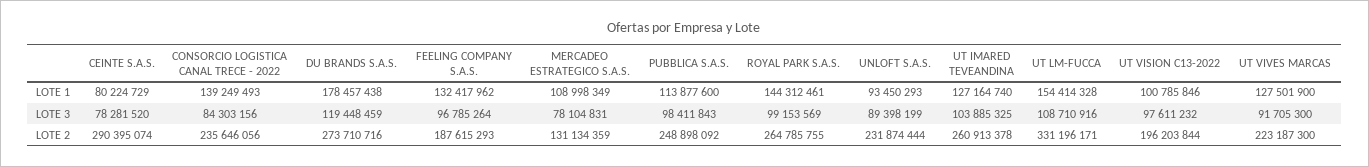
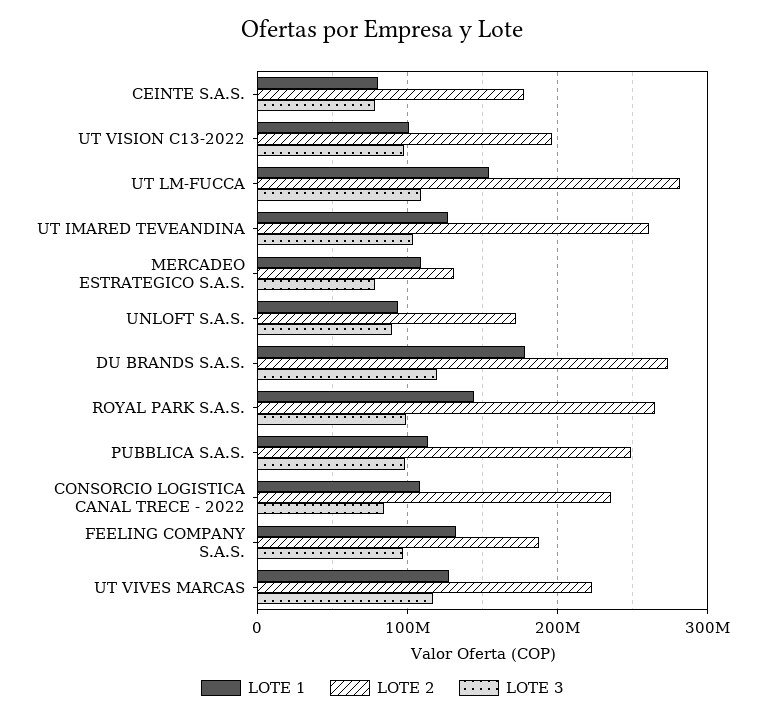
LOTE 1, CONSORCIO LOGISTICA CANAL TRECE - 2022: 139249493 -> 110000000
LOTE 3, UT VIVES MARCAS: 91705300 -> 120000000
LOTE 2, CEINTE S.A.S.: 290395074 -> 180000000
LOTE 2, UNLOFT S.A.S.: 231874444 -> 170000000
LOTE 2, UT LM-FUCCA: 331196171 -> 280000000

